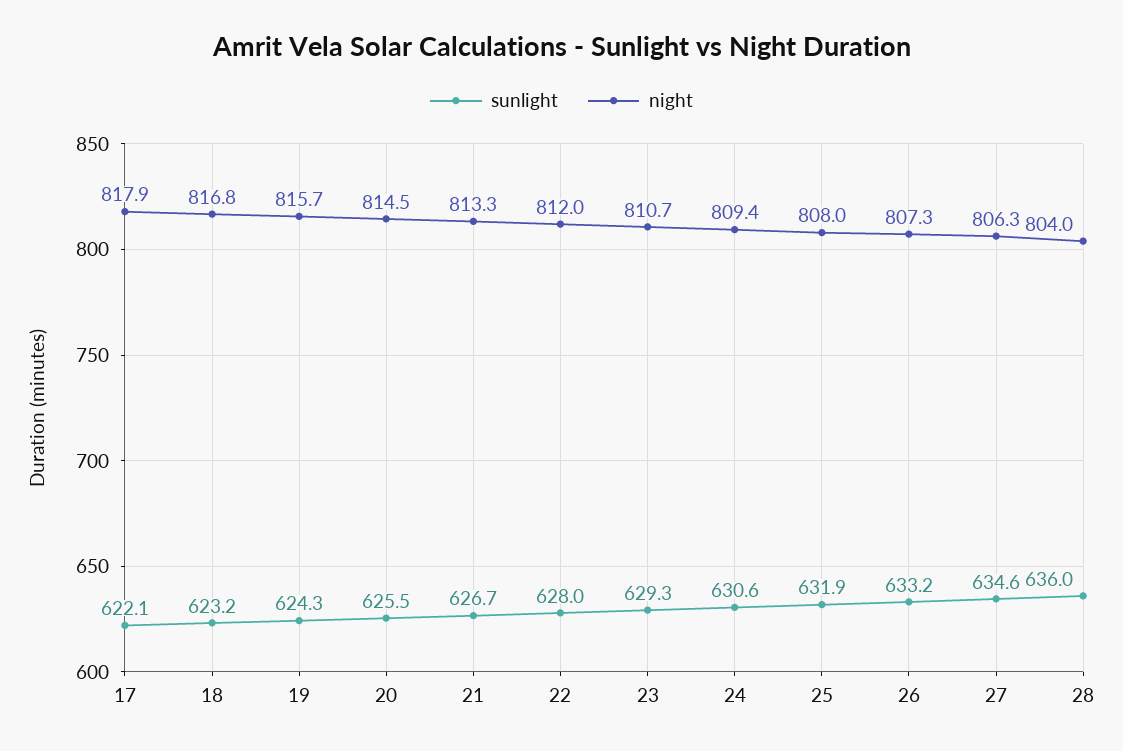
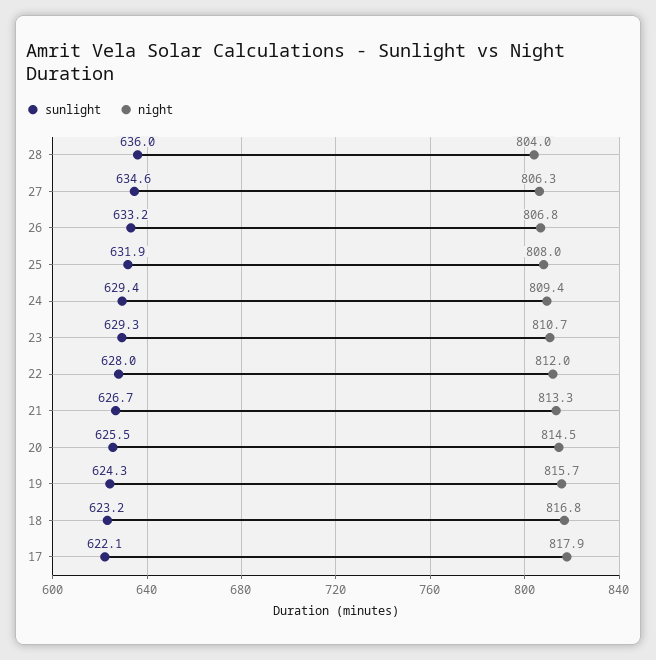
sunlight, 24: 630.6 -> 629.4
night, 26: 807.3 -> 806.8

